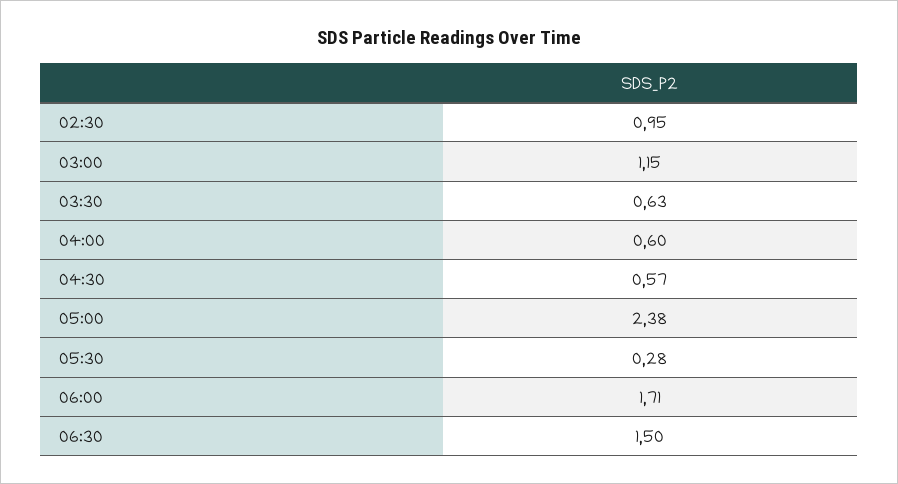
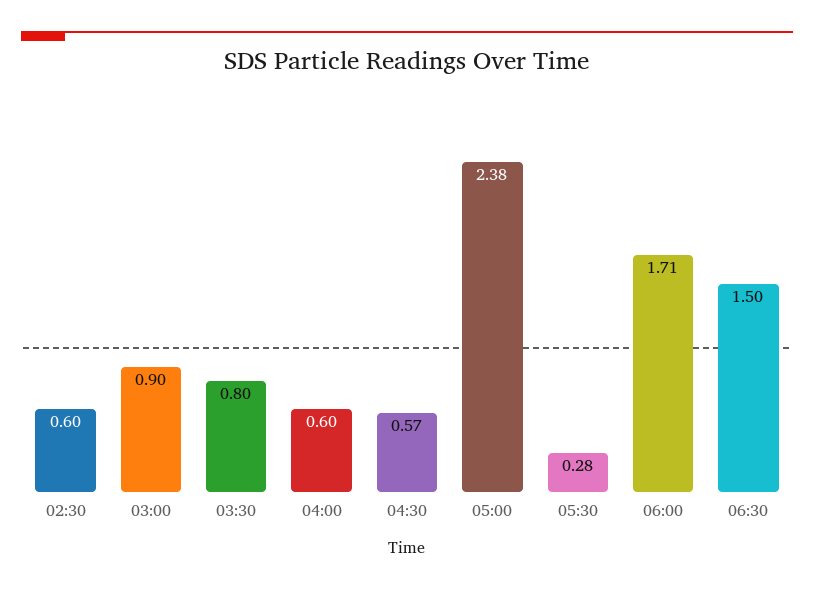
02:30: 0.95 -> 0.6
03:00: 1.15 -> 0.9
03:30: 0.63 -> 0.8

